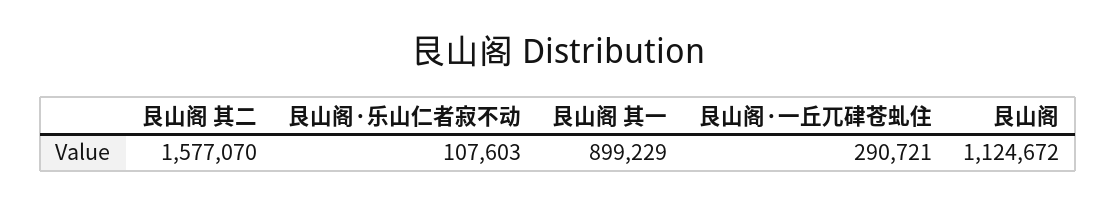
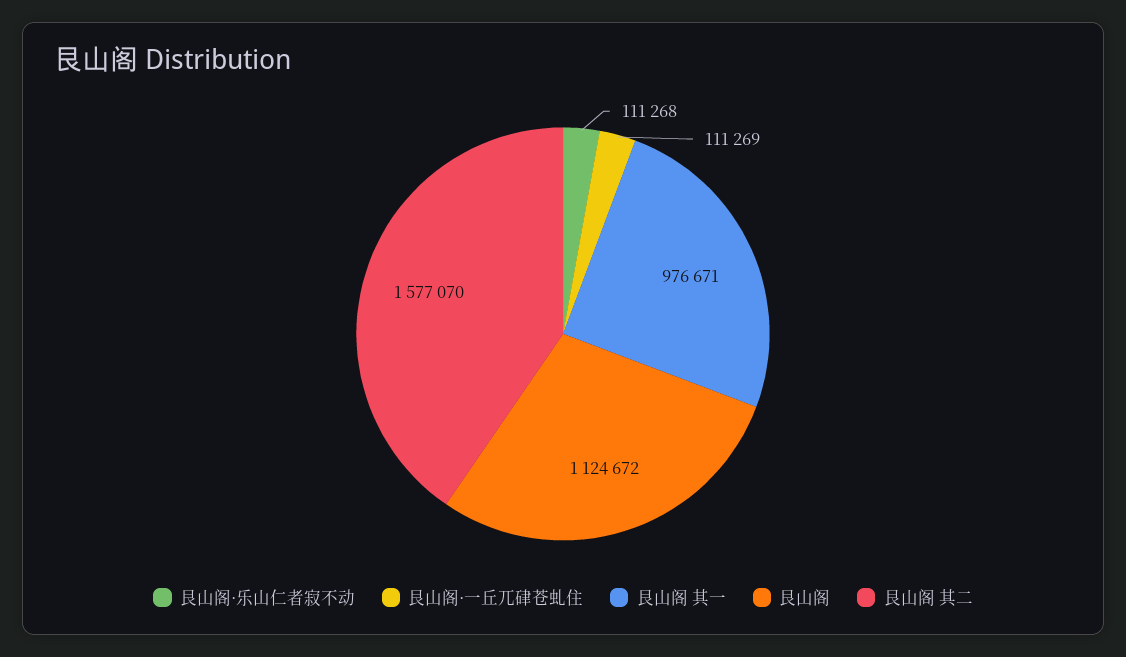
艮山阁·乐山仁者寂不动: 107603 -> 111268
艮山阁 其一: 899229 -> 976671
艮山阁·一丘兀硉苍虬住: 290721 -> 111269

